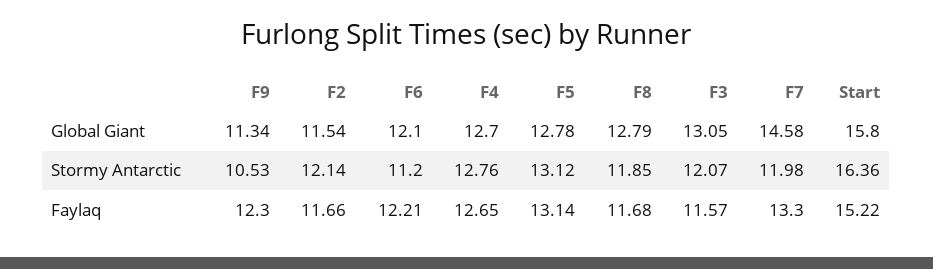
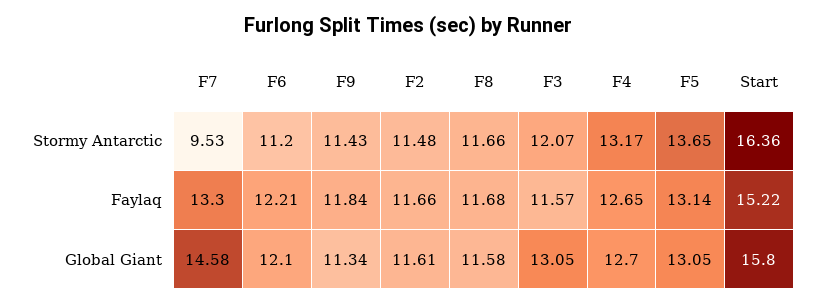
F2, Global Giant: 11.54 -> 11.61
F5, Global Giant: 12.78 -> 13.05
F8, Global Giant: 12.79 -> 11.58
F9, Stormy Antarctic: 10.53 -> 11.43
F2, Stormy Antarctic: 12.14 -> 11.48
F4, Stormy Antarctic: 12.76 -> 13.17
F5, Stormy Antarctic: 13.12 -> 13.65
F8, Stormy Antarctic: 11.85 -> 11.66
F7, Stormy Antarctic: 11.98 -> 9.53
F9, Faylaq: 12.3 -> 11.84

